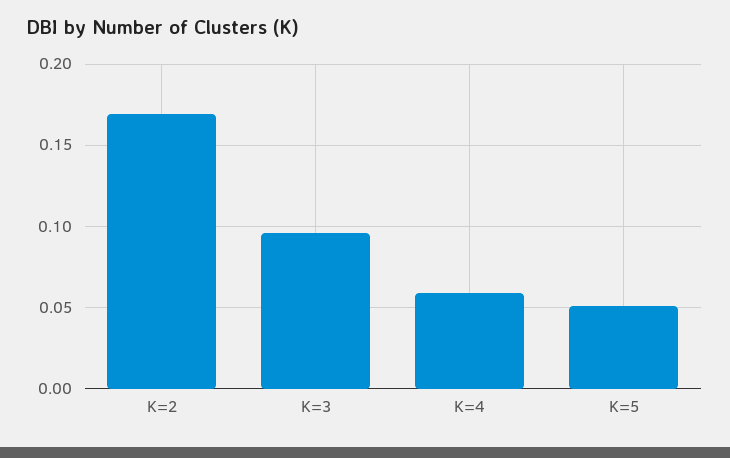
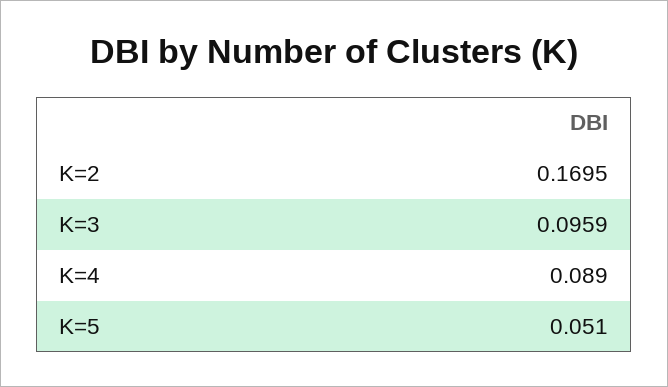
K=4: 0.06 -> 0.089

